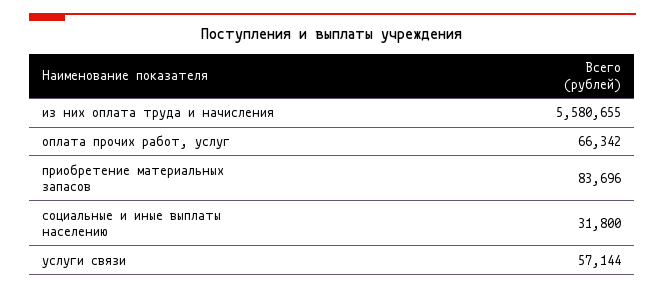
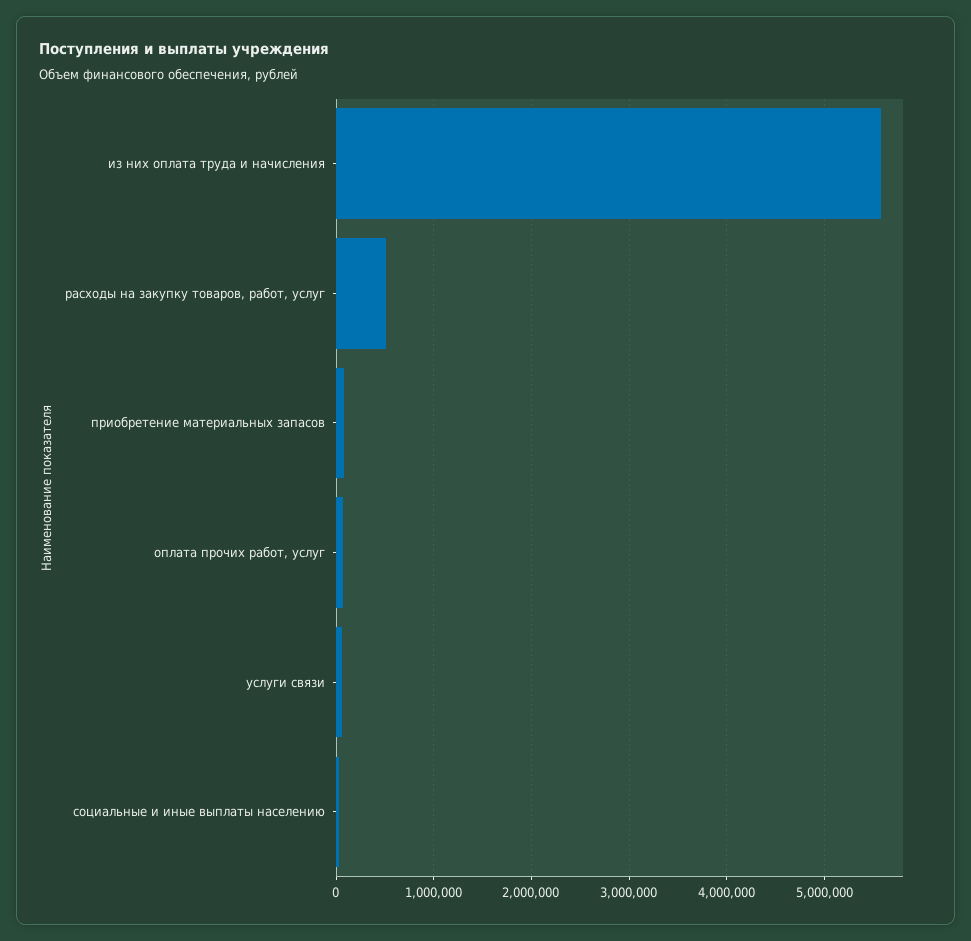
расходы на закупку товаров, работ, услуг: none -> 500000

